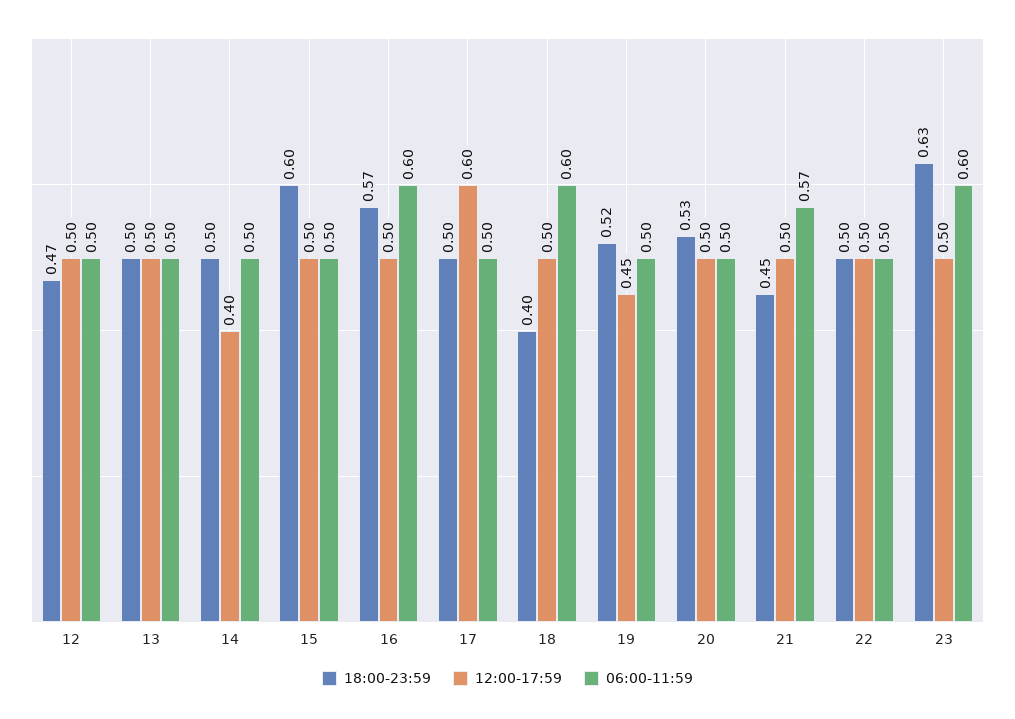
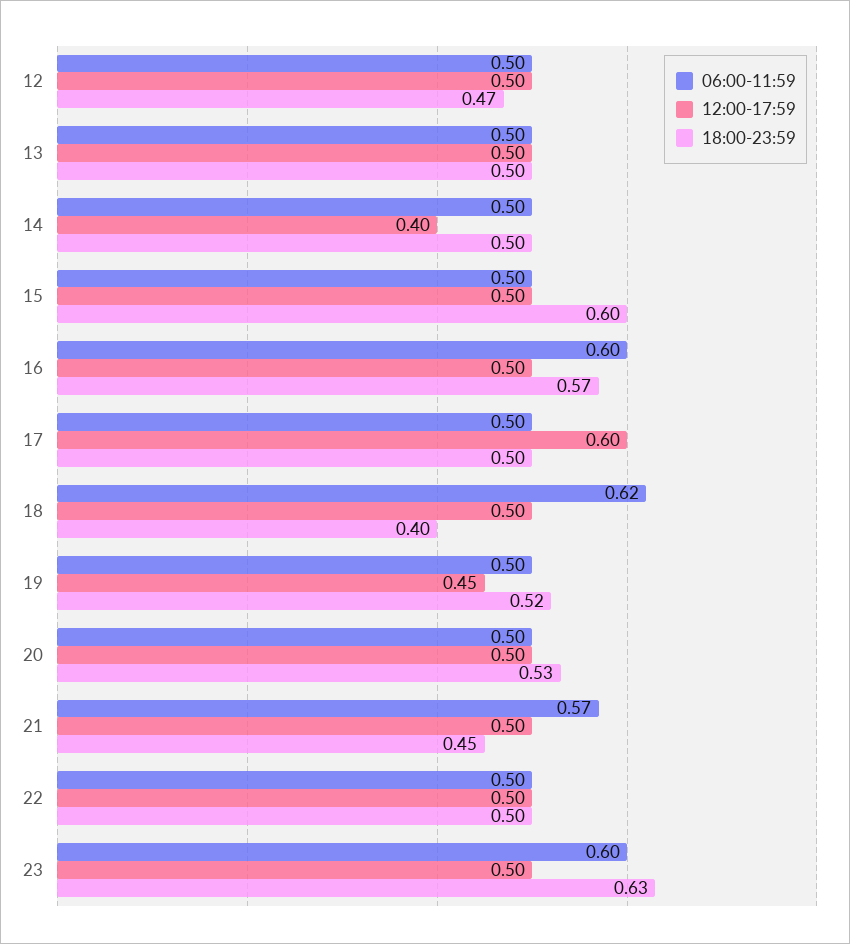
06:00-11:59, 18: 0.6 -> 0.62

